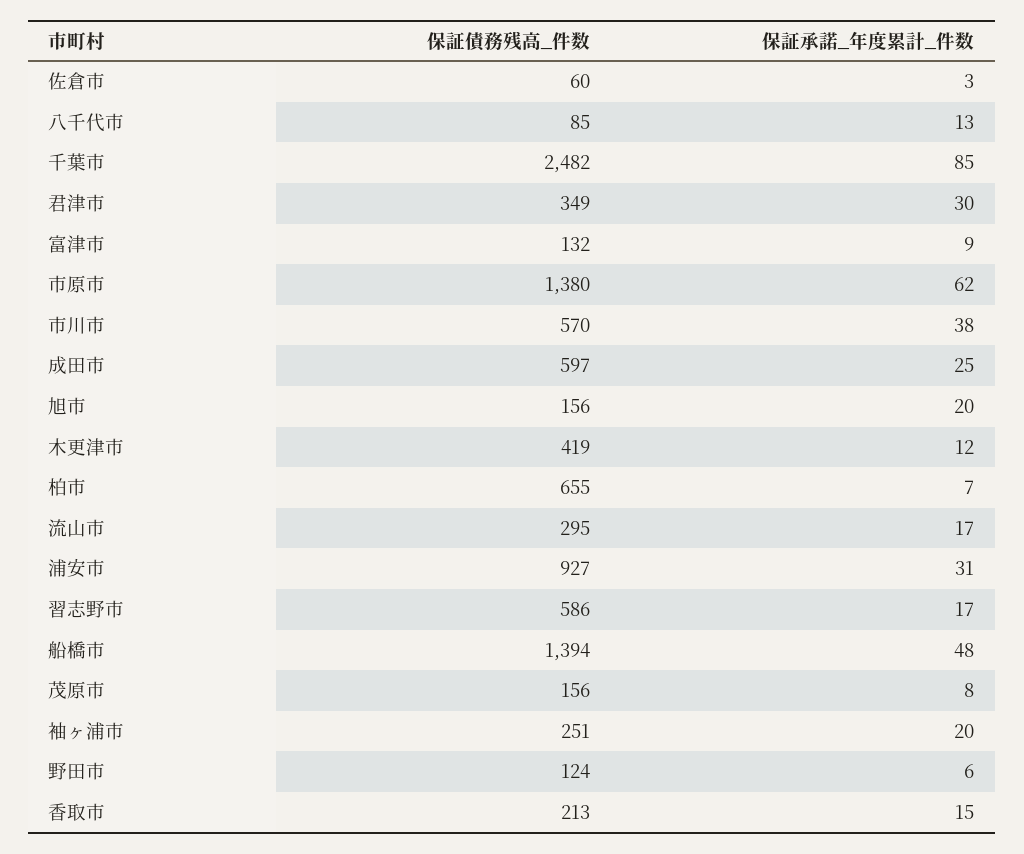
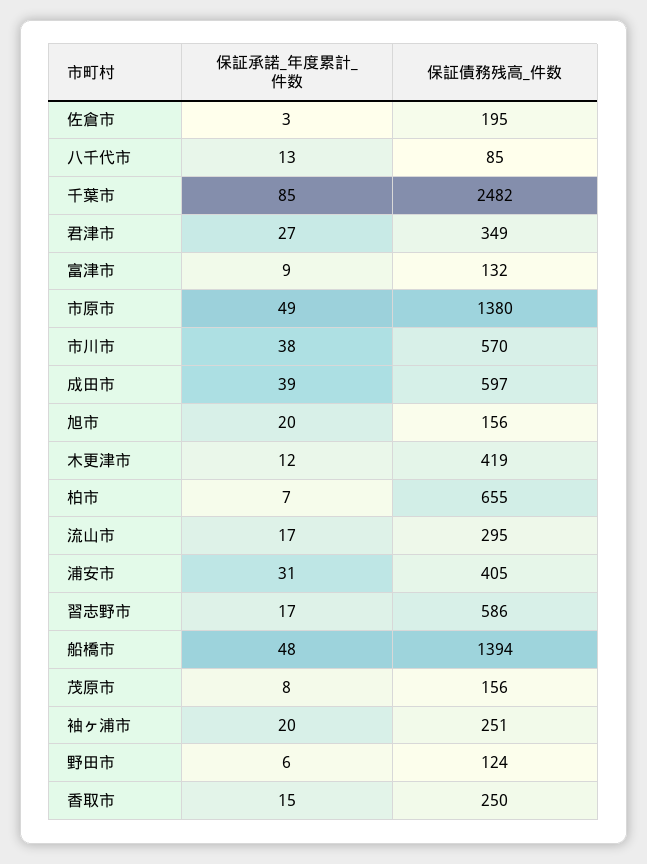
保証債務残高_件数, 佐倉市: 60 -> 195
保証承諾_年度累計_件数, 君津市: 30 -> 27
保証承諾_年度累計_件数, 市原市: 62 -> 49
保証承諾_年度累計_件数, 成田市: 25 -> 39
保証債務残高_件数, 浦安市: 927 -> 405
保証債務残高_件数, 香取市: 213 -> 250

